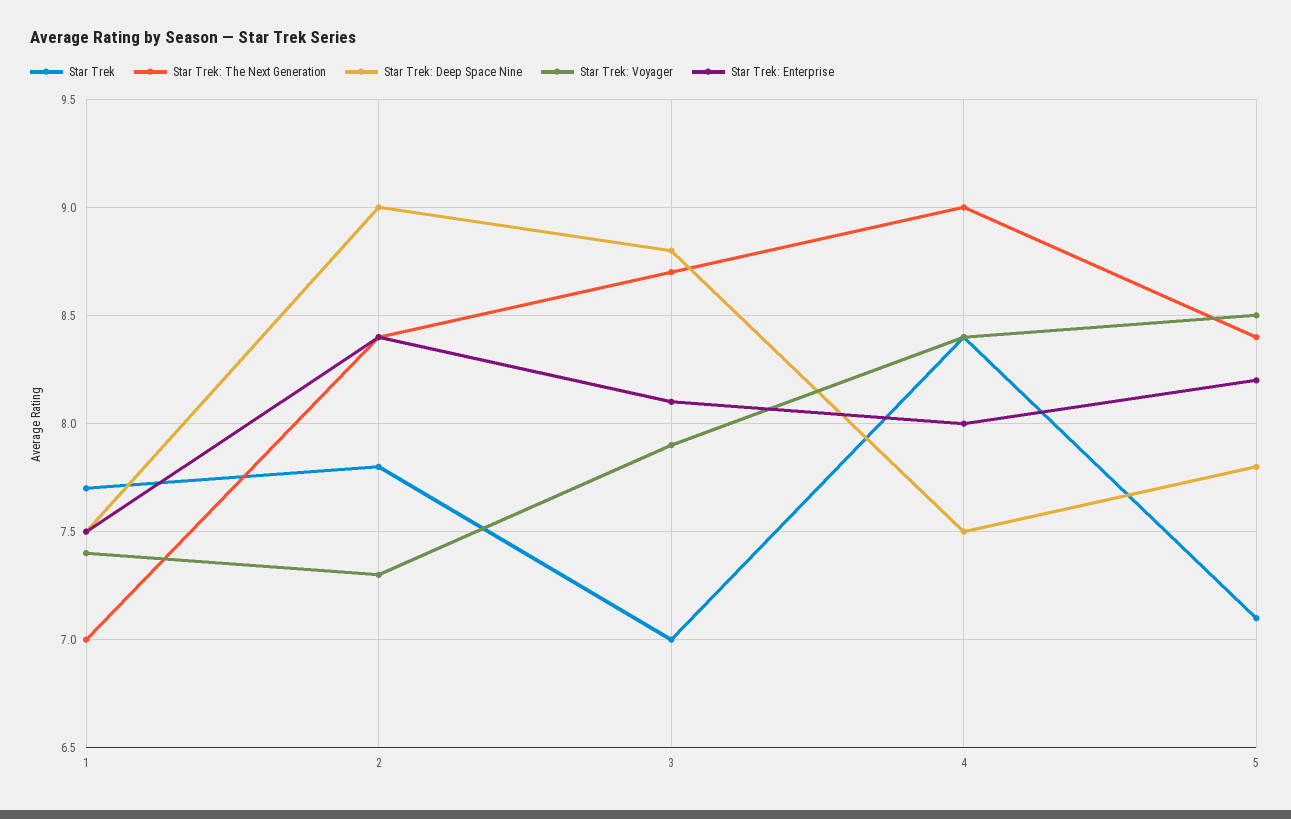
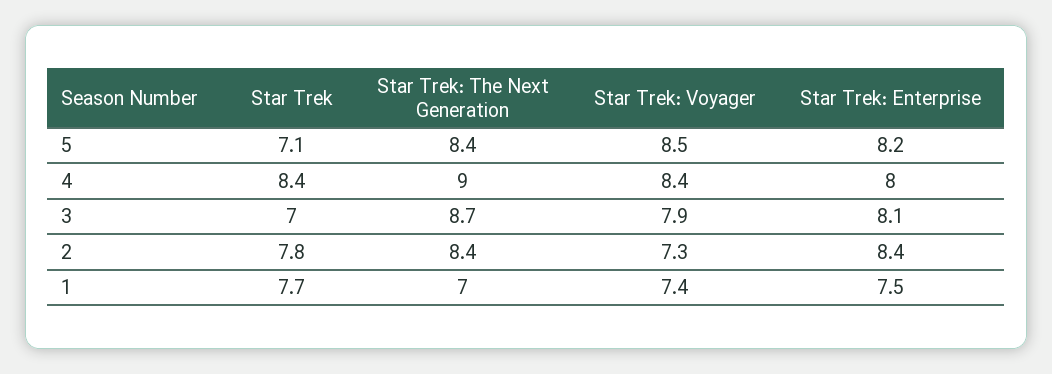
Star Trek: Deep Space Nine, 1: 7.5 -> none
Star Trek: Deep Space Nine, 2: 9 -> none
Star Trek: Deep Space Nine, 3: 8.8 -> none
Star Trek: Deep Space Nine, 4: 7.5 -> none
Star Trek: Deep Space Nine, 5: 7.8 -> none

